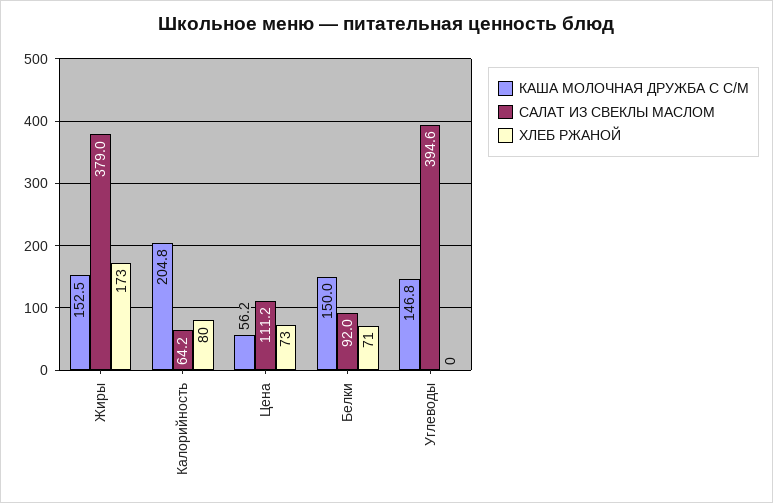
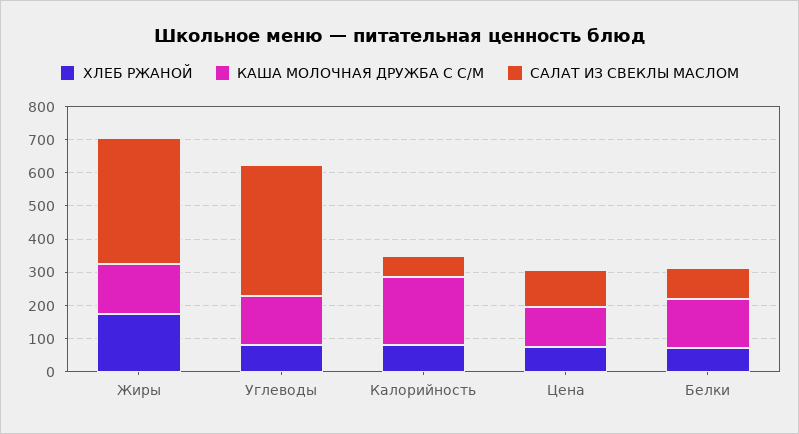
КАША МОЛОЧНАЯ ДРУЖБА С С/М, Цена: 56.2 -> 125
ХЛЕБ РЖАНОЙ, Углеводы: 0 -> 75

